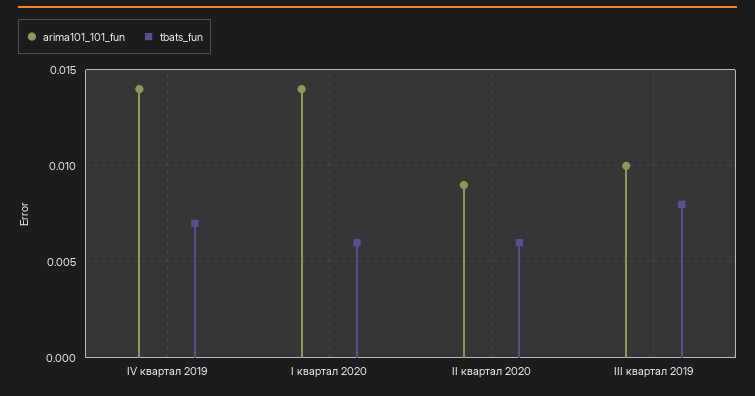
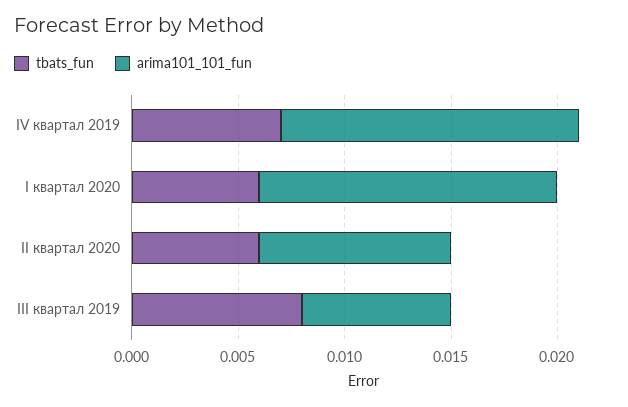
arima101_101_fun, III квартал 2019: 0.01 -> 0.007

